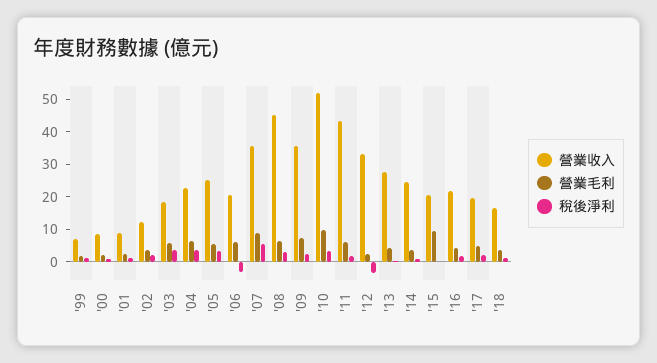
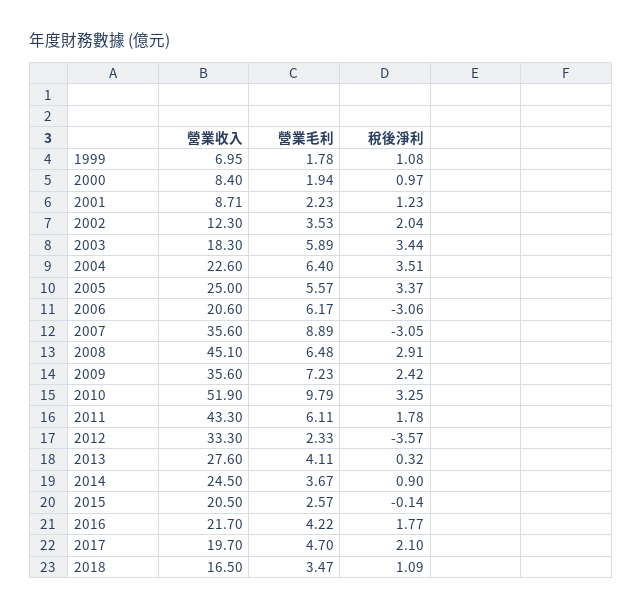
稅後淨利, '07: 5 -> -3.05
營業毛利, '15: 10 -> 2.57

